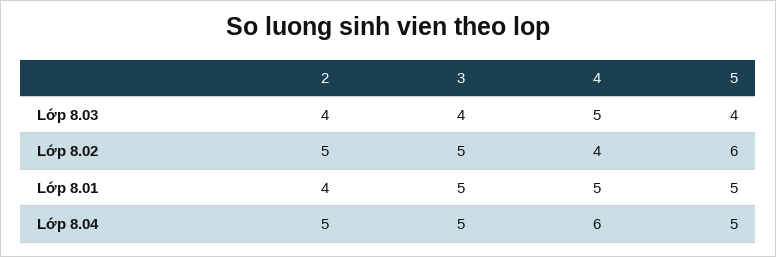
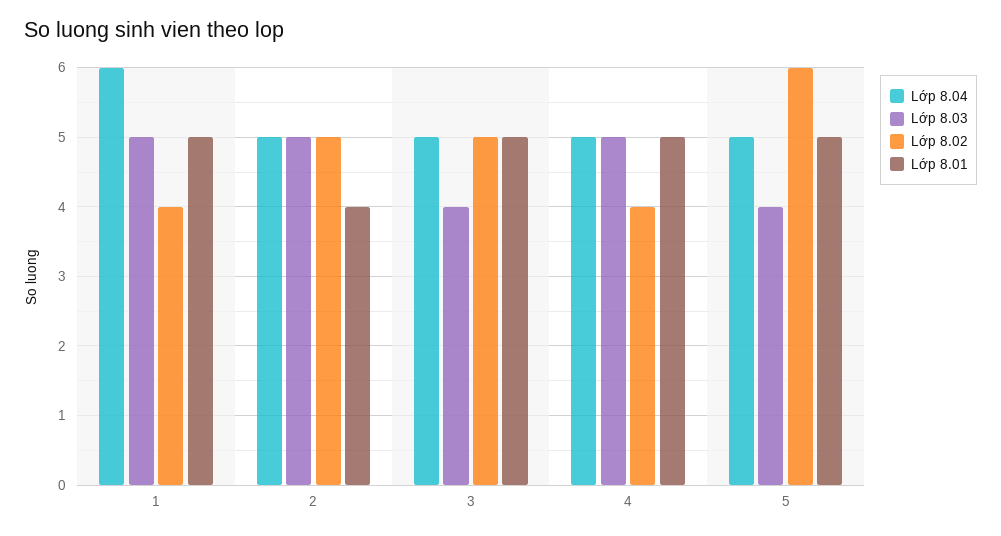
Lớp 8.03, 2: 4 -> 5
Lớp 8.04, 4: 6 -> 5
Lớp 8.04, 1: none -> 6
Lớp 8.03, 1: none -> 5
Lớp 8.02, 1: none -> 4
Lớp 8.01, 1: none -> 5

